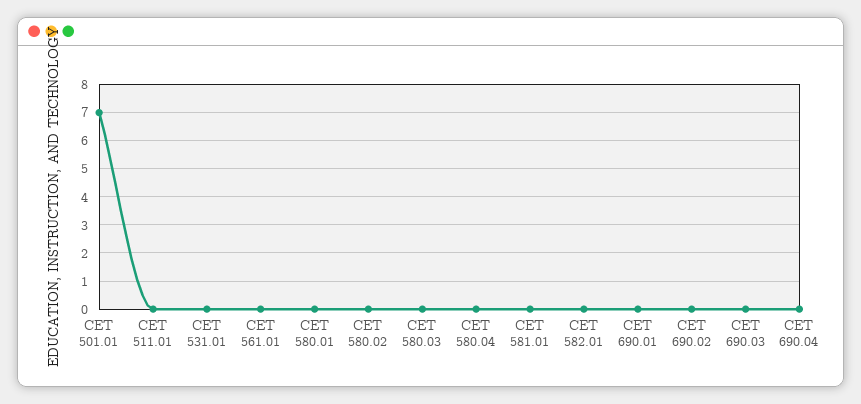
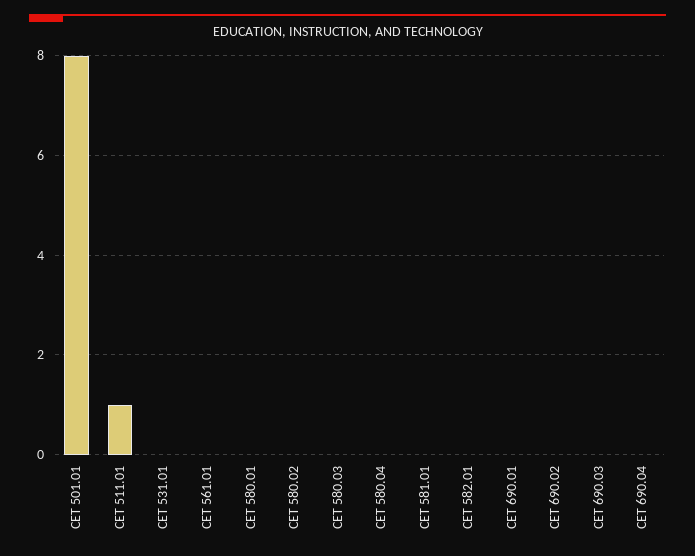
CET 501.01: 7 -> 8
CET 511.01: 0 -> 1

